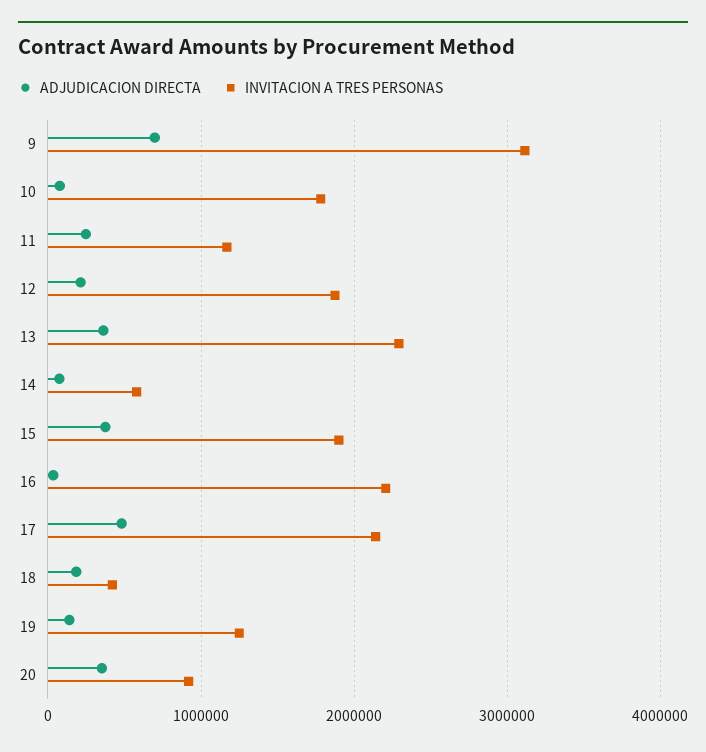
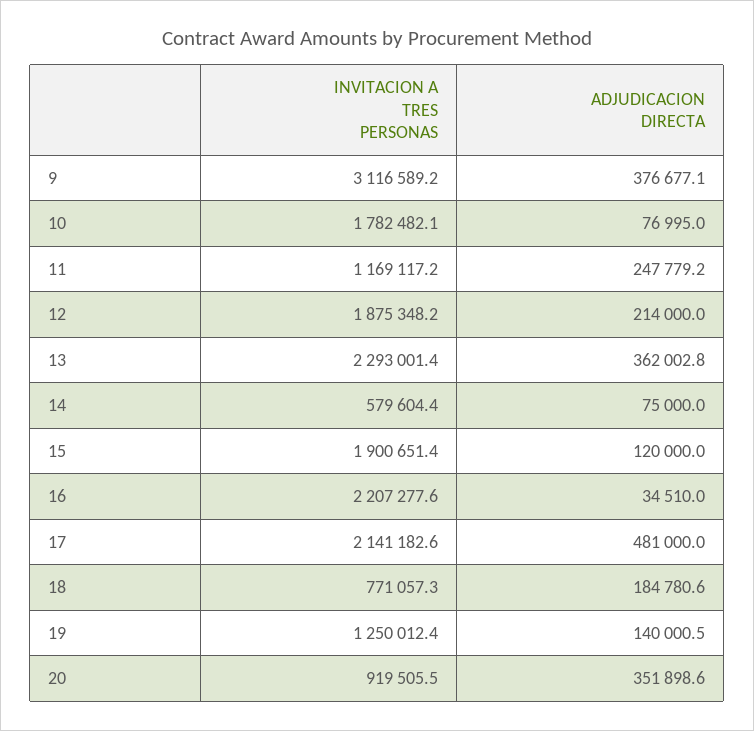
ADJUDICACION DIRECTA, 9: 700000 -> 376677.1
ADJUDICACION DIRECTA, 15: 400000 -> 120000
INVITACION A TRES PERSONAS, 18: 400000 -> 771057.3

